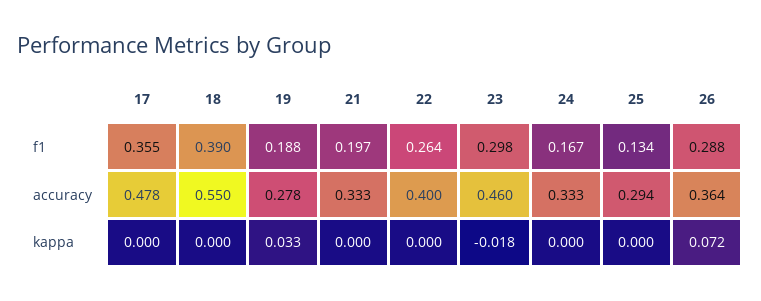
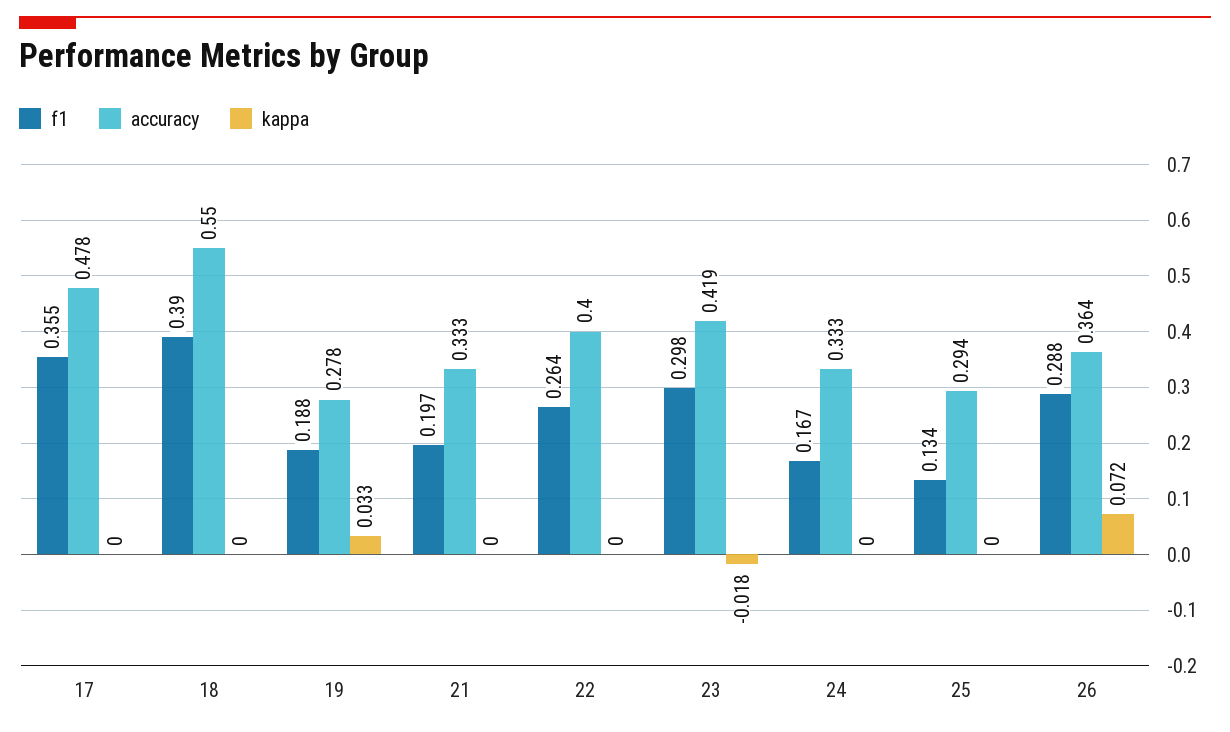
accuracy, 23: 0.46 -> 0.419

